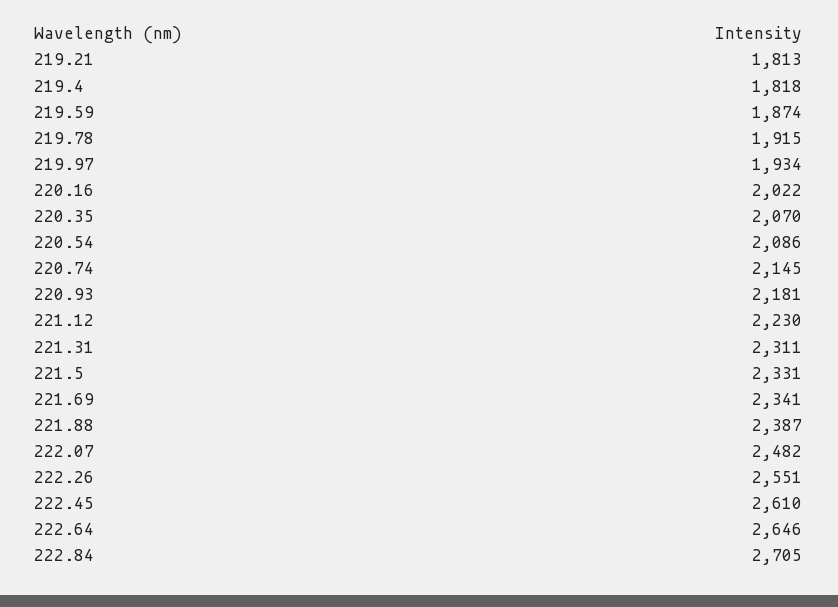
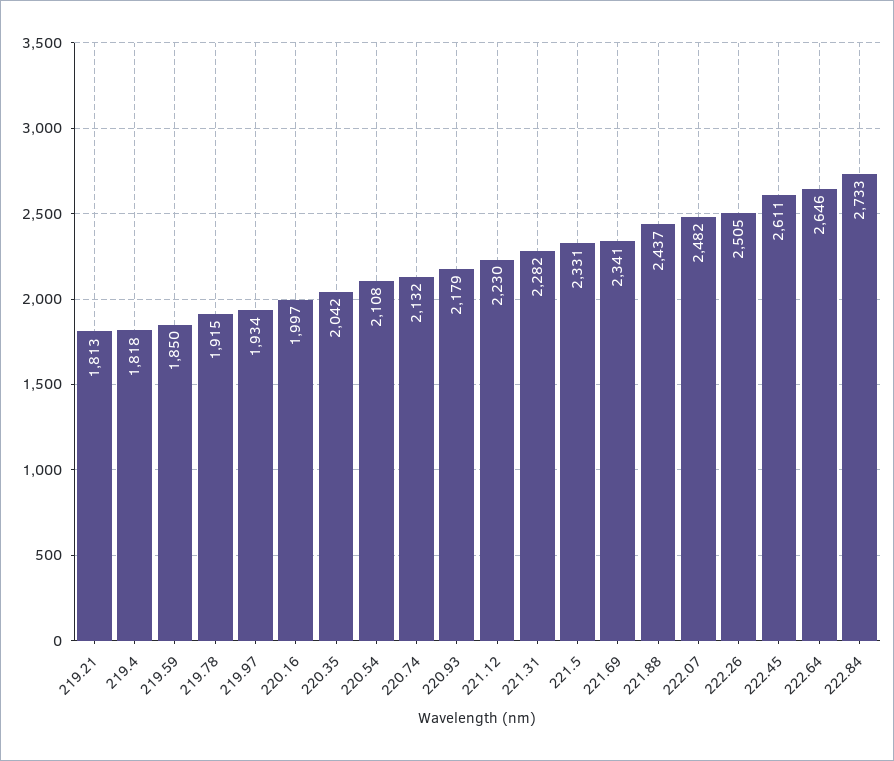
219.59: 1874 -> 1850
220.16: 2022 -> 1997
220.35: 2070 -> 2042
220.54: 2086 -> 2108
220.74: 2145 -> 2132
220.93: 2181 -> 2179
221.31: 2311 -> 2282
221.88: 2387 -> 2437
222.26: 2551 -> 2505
222.45: 2610 -> 2611
222.84: 2705 -> 2733

